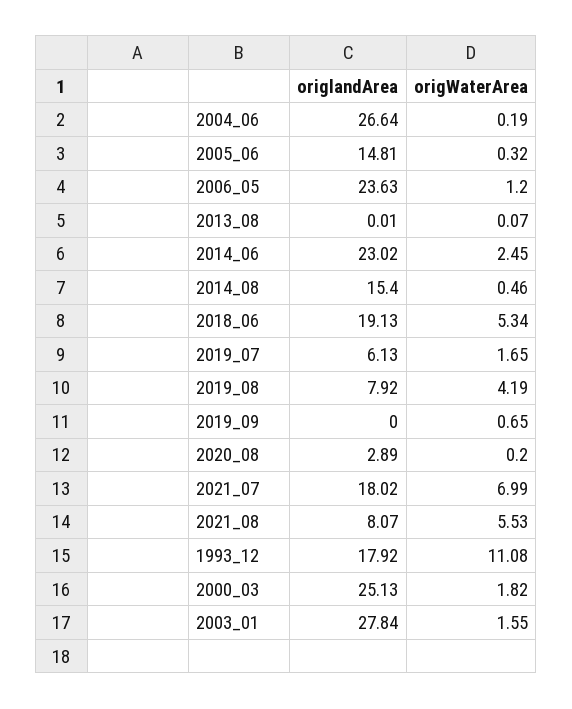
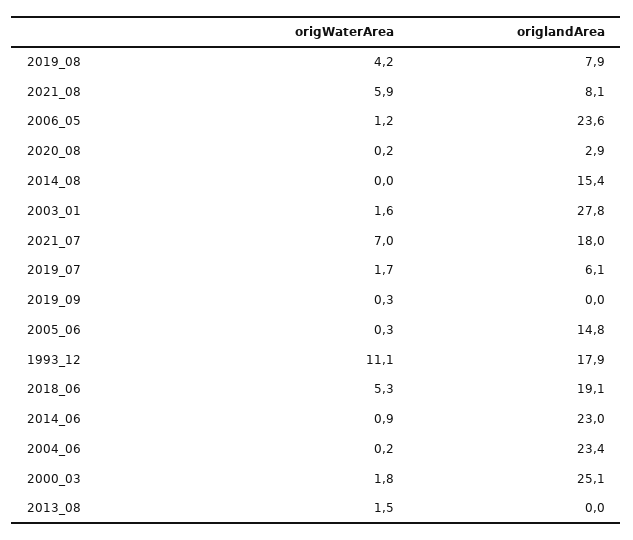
origlandArea, 2004_06: 26.64 -> 23.4
origWaterArea, 2013_08: 0.07 -> 1.5
origWaterArea, 2014_06: 2.45 -> 0.9
origWaterArea, 2014_08: 0.46 -> 0
origWaterArea, 2019_09: 0.65 -> 0.3
origWaterArea, 2021_08: 5.53 -> 5.9

